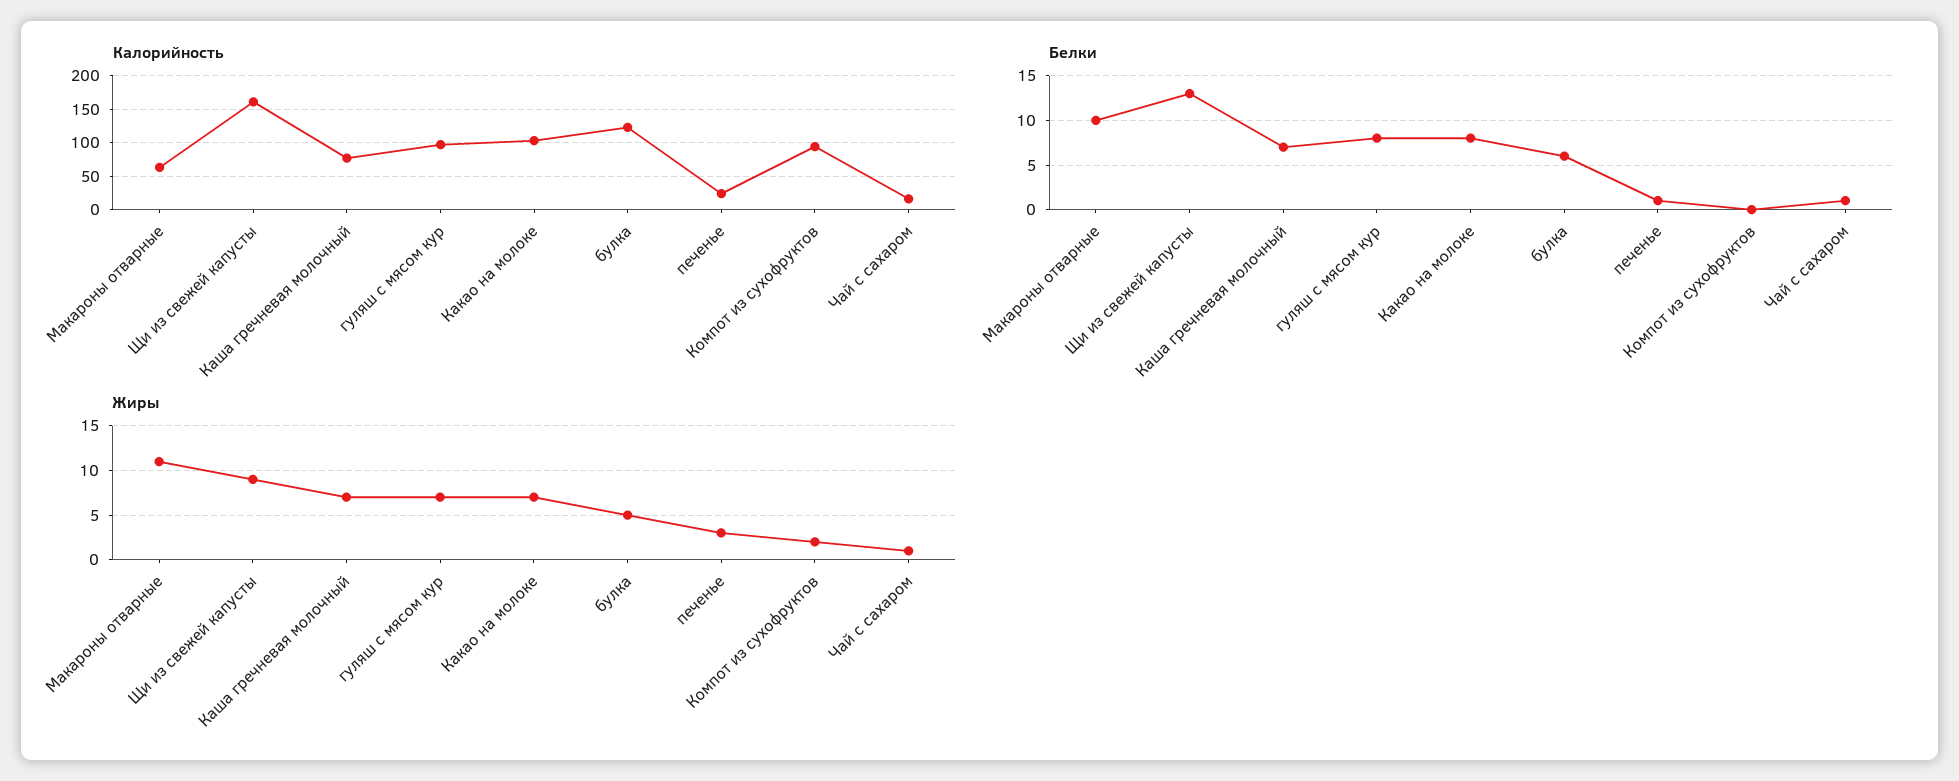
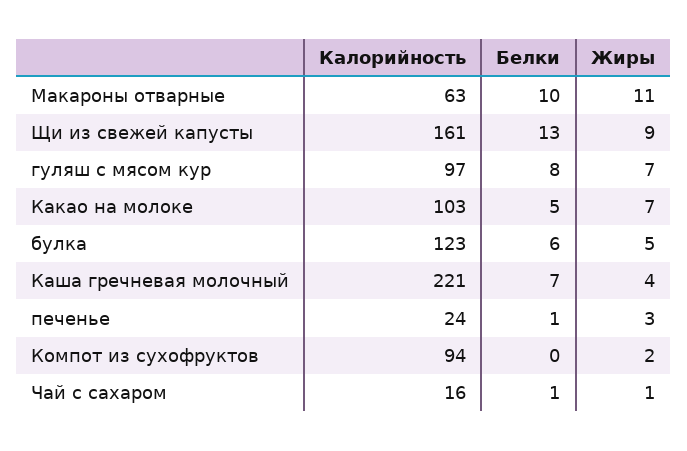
Калорийность, Каша гречневая молочный: 80 -> 221
Белки, Какао на молоке: 8 -> 5
Жиры, Каша гречневая молочный: 7 -> 4

